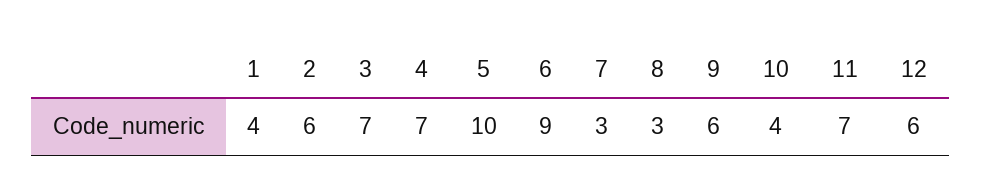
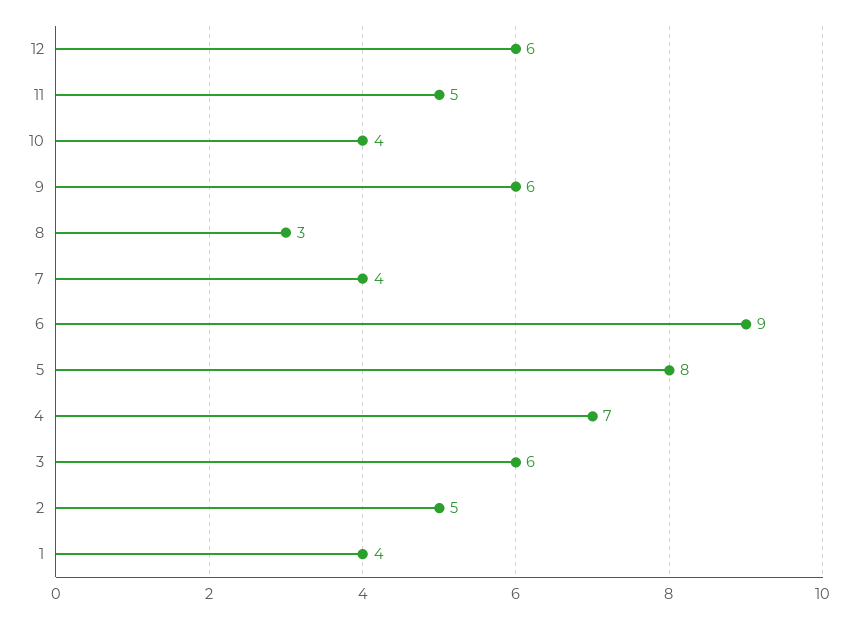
2: 6 -> 5
3: 7 -> 6
5: 10 -> 8
7: 3 -> 4
11: 7 -> 5

